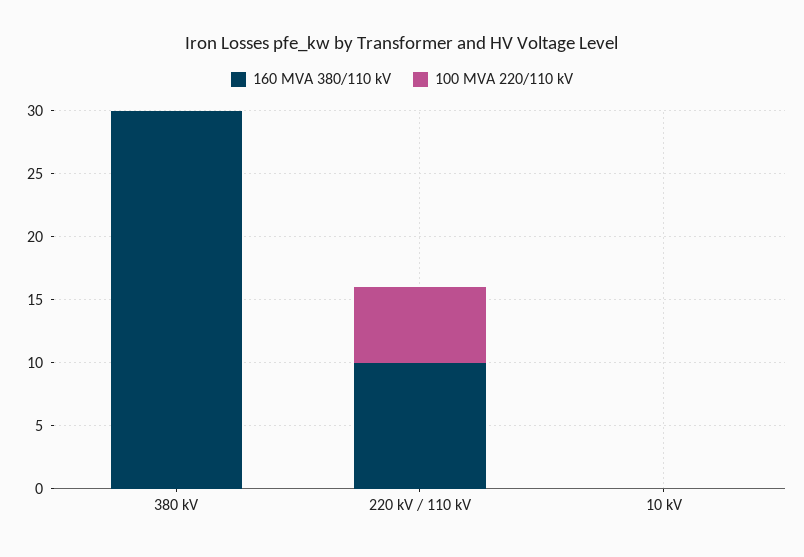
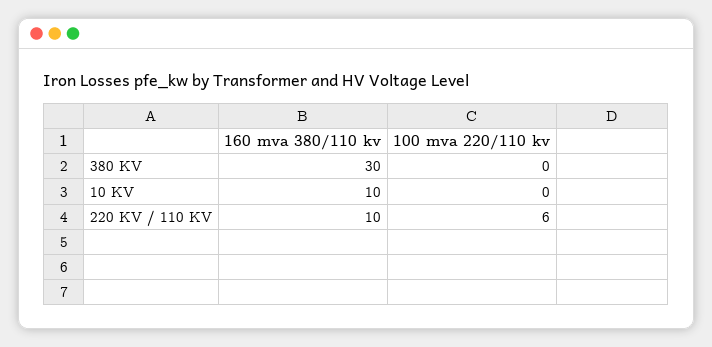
160 MVA 380/110 kV, 10 kV: 0 -> 10

